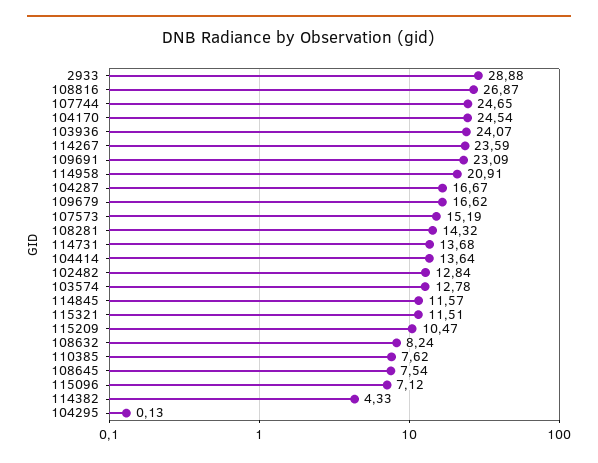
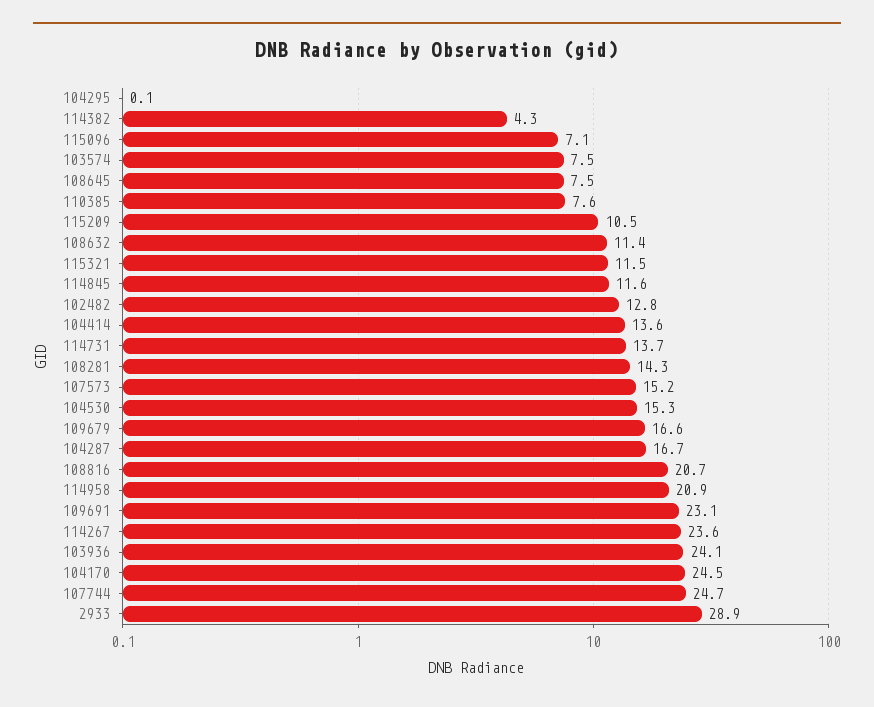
108816: 26.87 -> 20.7
103574: 12.78 -> 7.5
108632: 8.24 -> 11.4
104530: none -> 15.3

